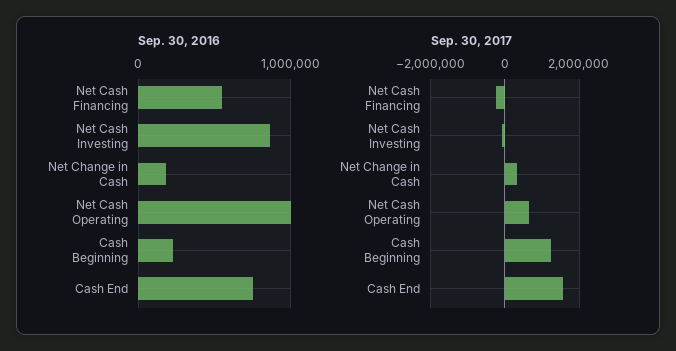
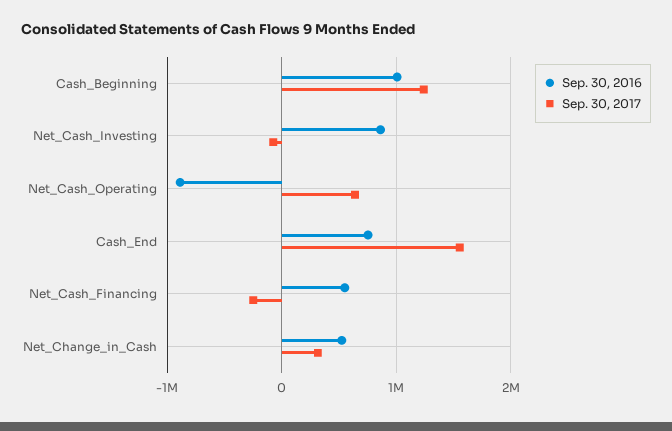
Sep. 30, 2016, Net Change in Cash: 200000 -> 500000
Sep. 30, 2016, Net Cash Operating: 1000000 -> -900000
Sep. 30, 2016, Cash Beginning: 200000 -> 1000000

